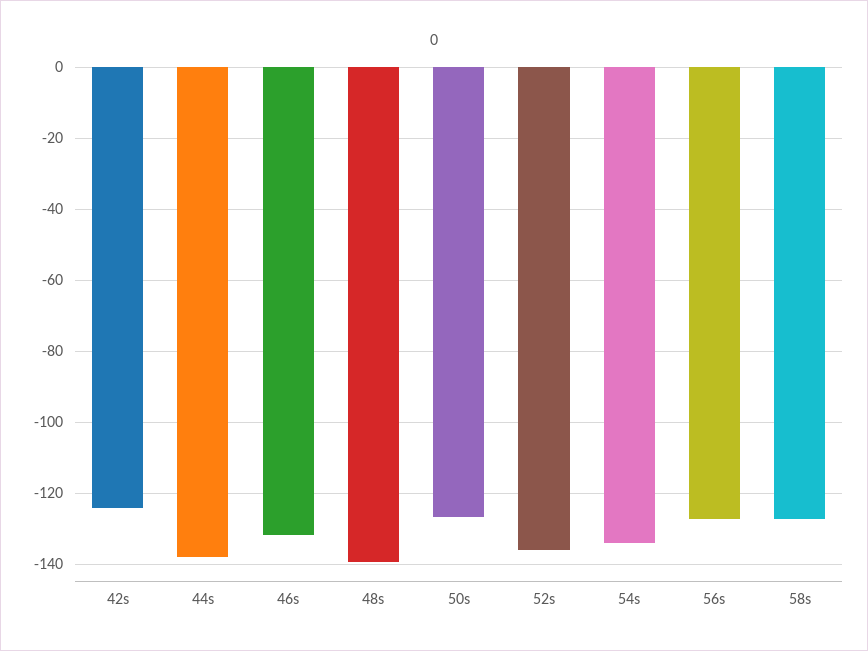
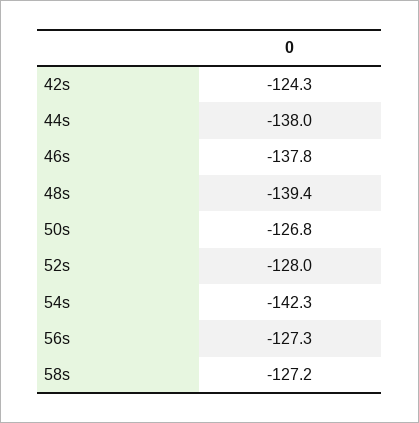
46s: -132 -> -137.8
52s: -136 -> -128
54s: -134 -> -142.3

